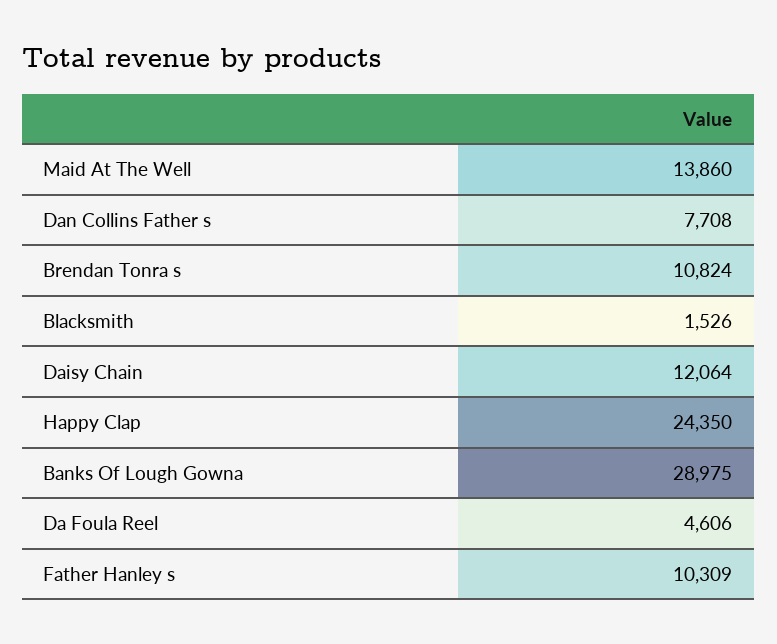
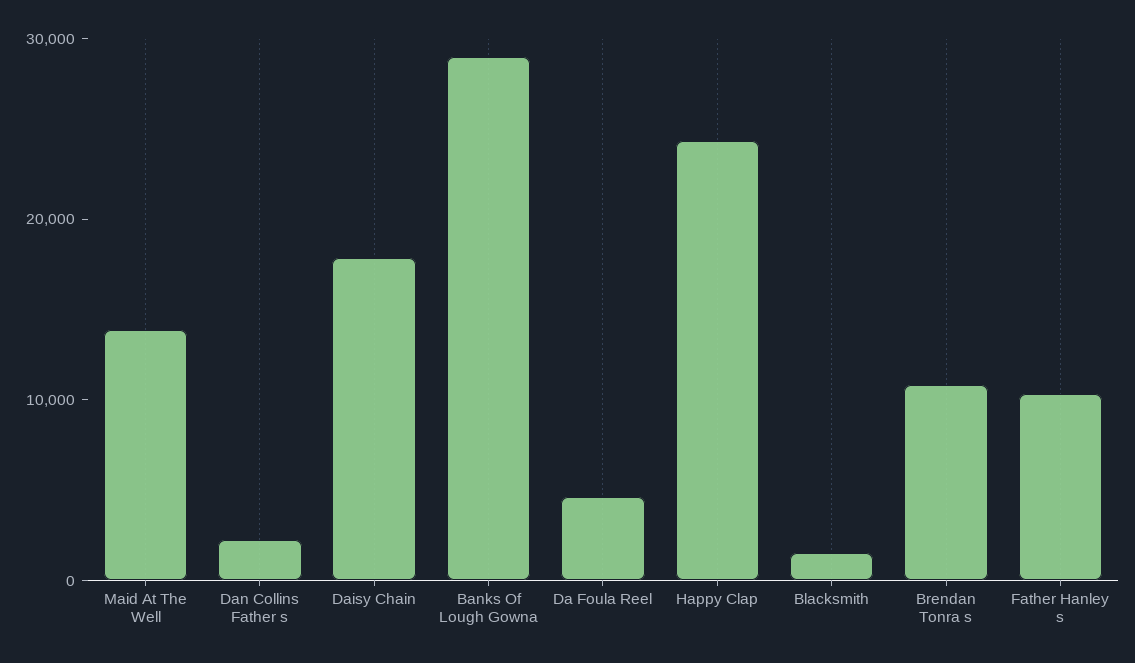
Dan Collins Father s: 7708 -> 2000
Daisy Chain: 12064 -> 18000

